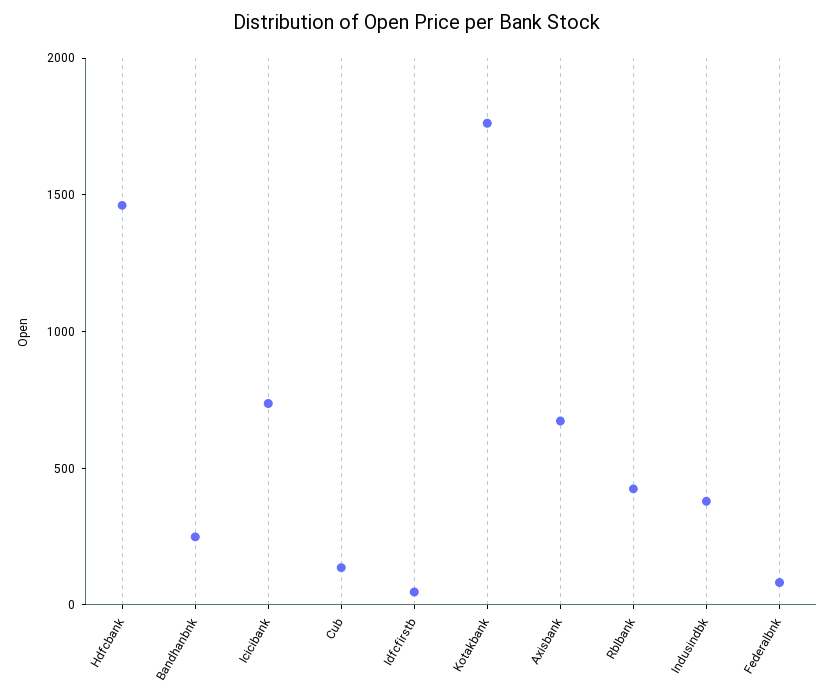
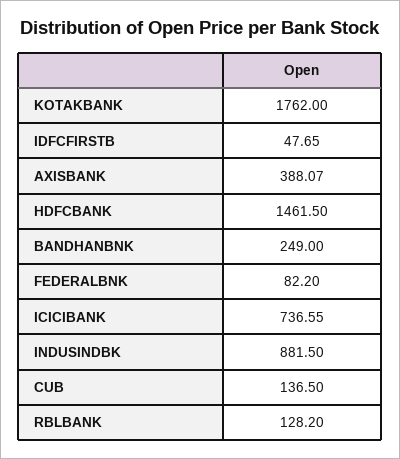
Axisbank: 700 -> 388.07
Rblbank: 400 -> 128.2
Indusindbk: 400 -> 881.5

